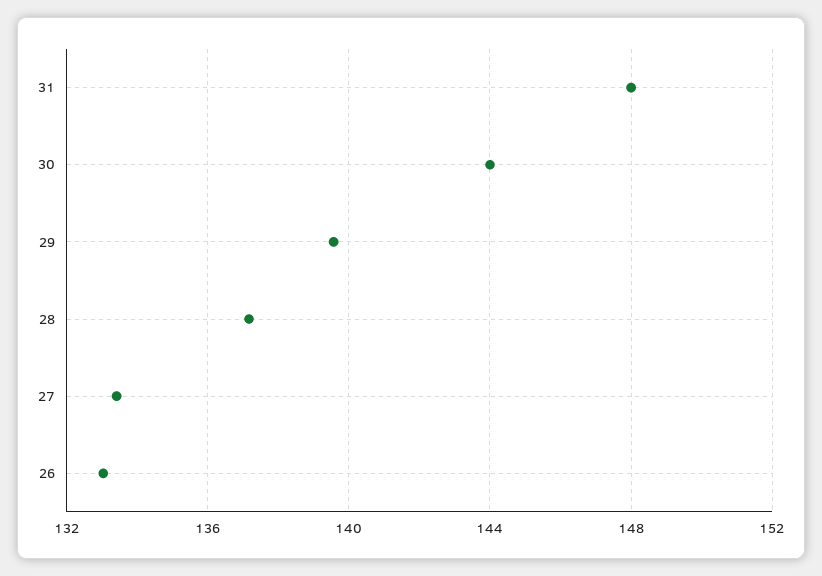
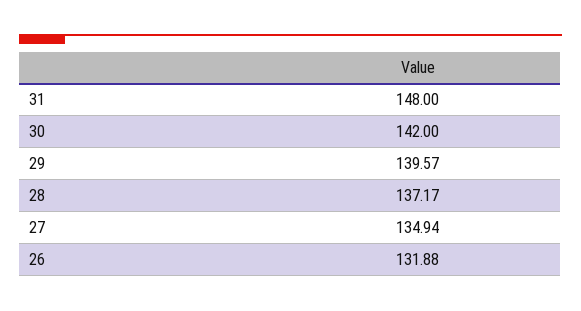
30: 144 -> 142
27: 133.5 -> 134.94
26: 133 -> 131.88

